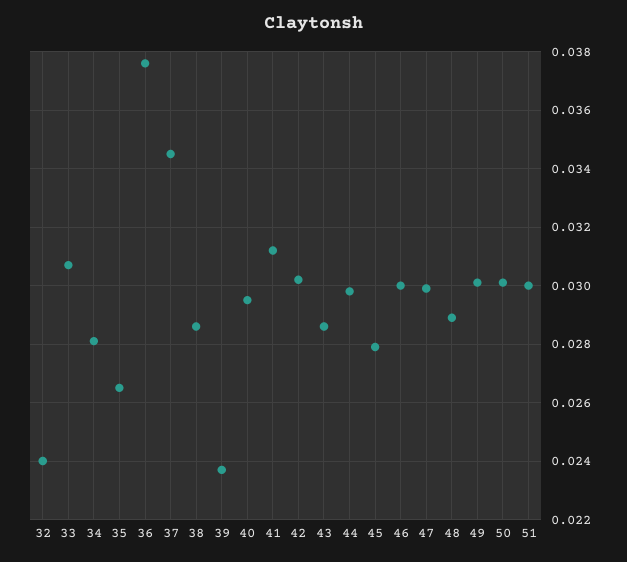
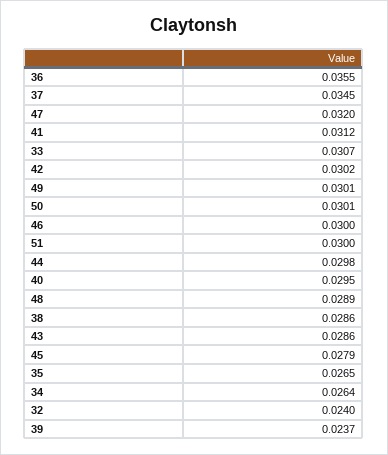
34: 0.028 -> 0.0264
36: 0.0375 -> 0.0355
47: 0.03 -> 0.032

